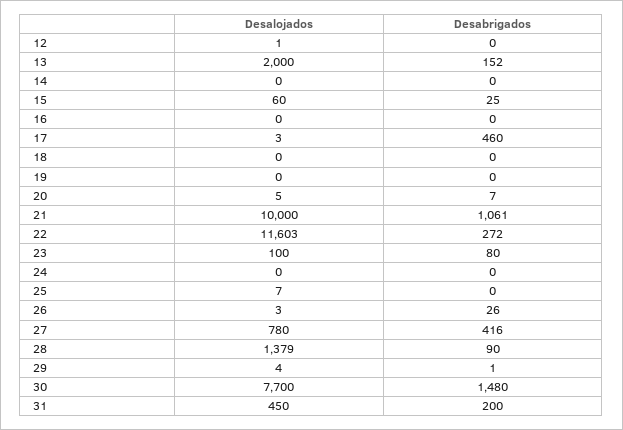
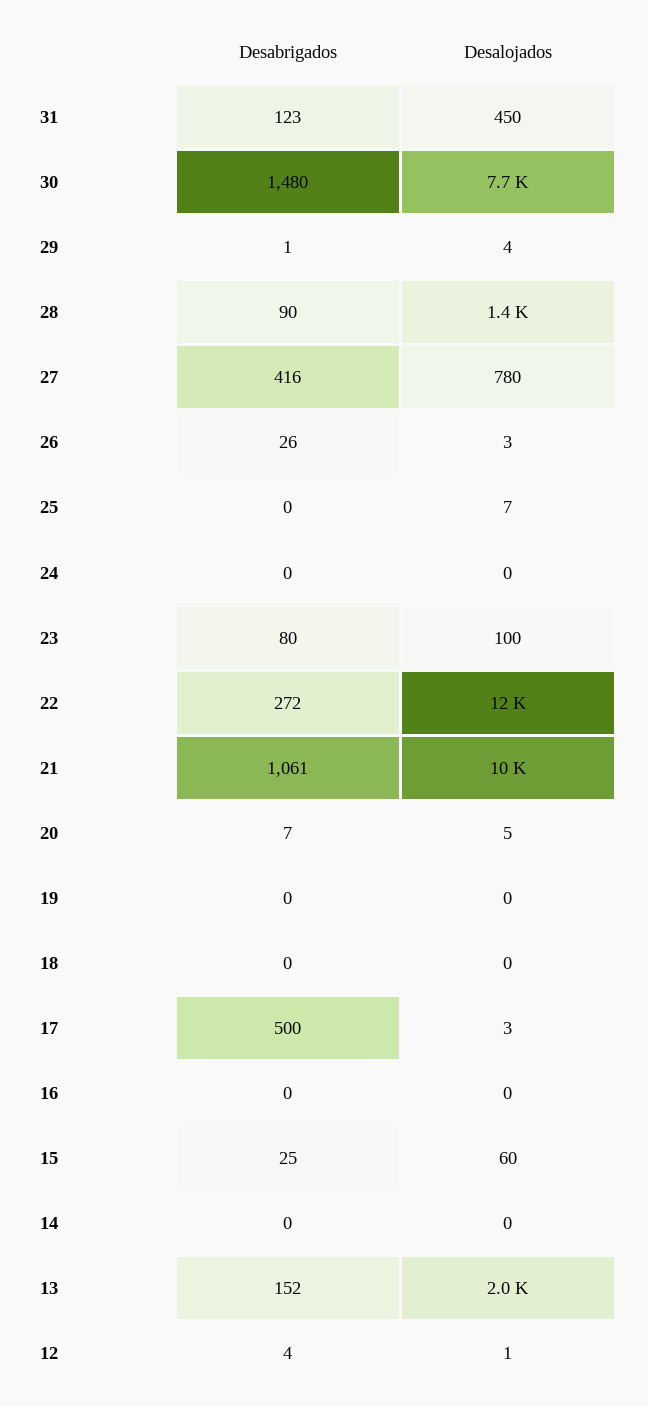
Desabrigados, 12: 0 -> 4
Desabrigados, 17: 460 -> 500
Desabrigados, 31: 200 -> 123

